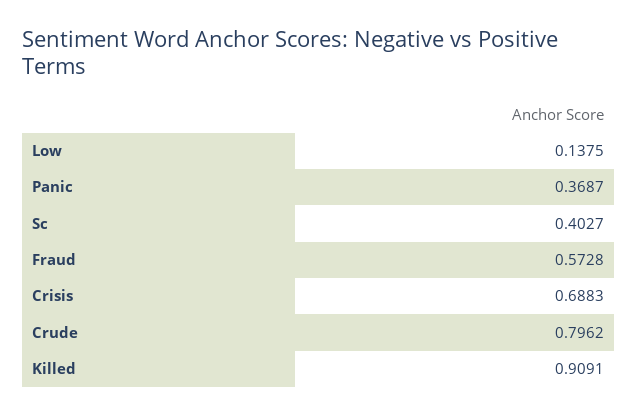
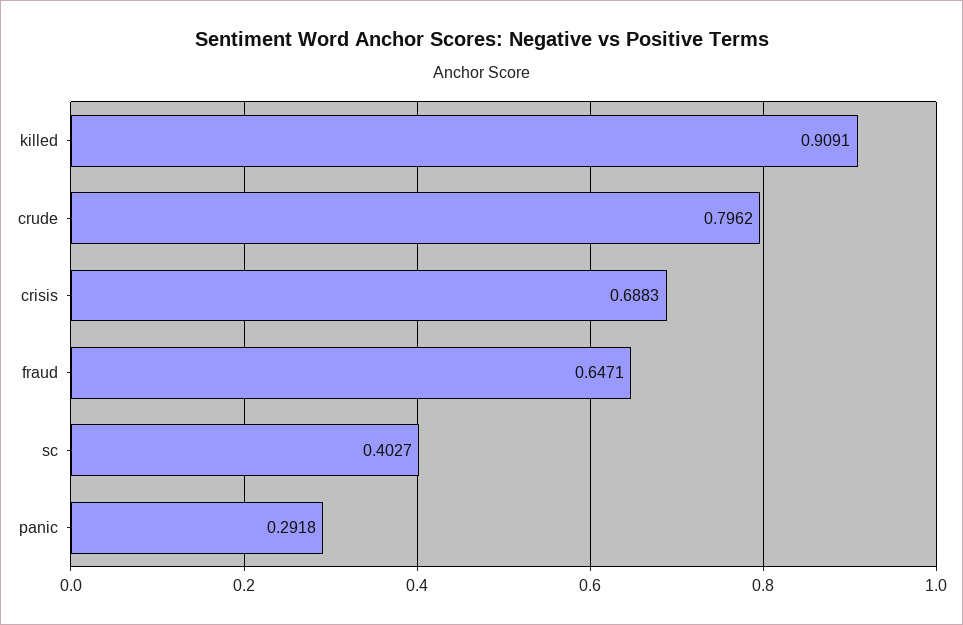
Low: 0.1375 -> none
Panic: 0.3687 -> 0.2918
Fraud: 0.5728 -> 0.6471

